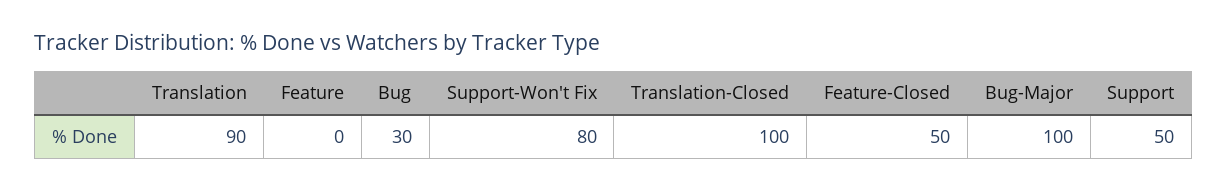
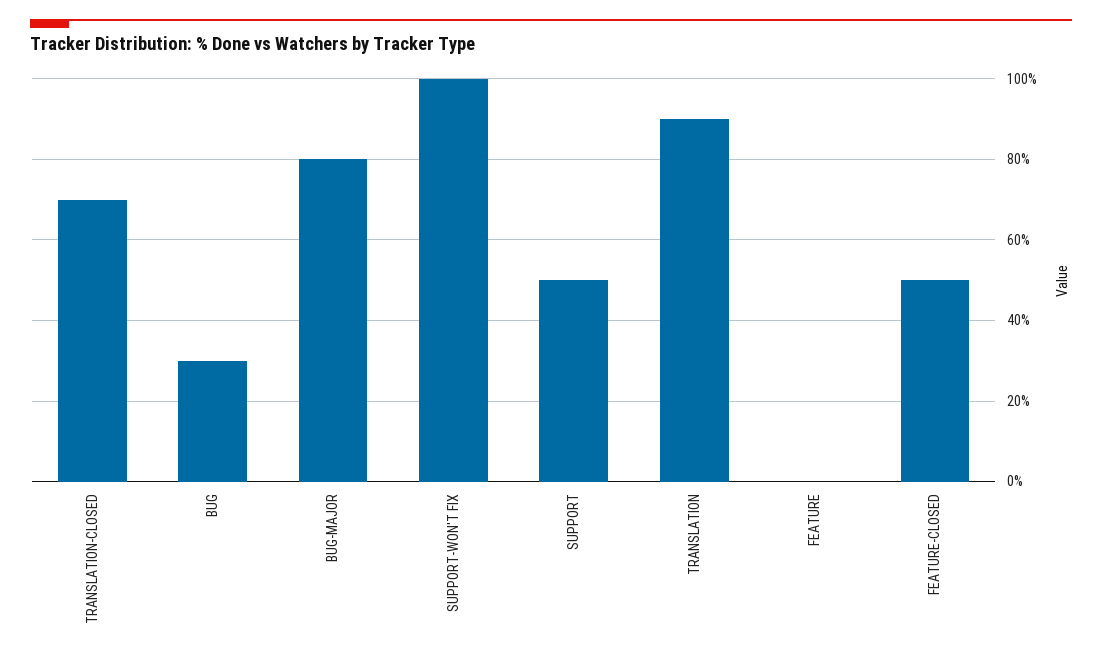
Support-Won't Fix: 80 -> 100
Translation-Closed: 100 -> 70
Bug-Major: 100 -> 80

